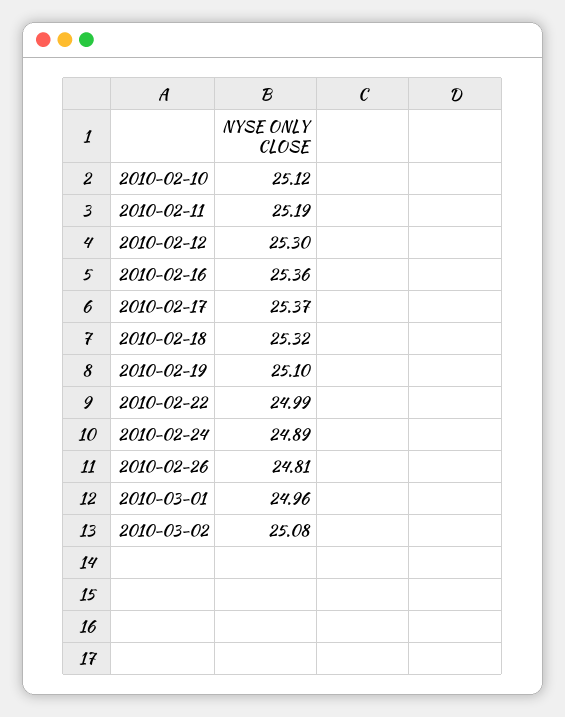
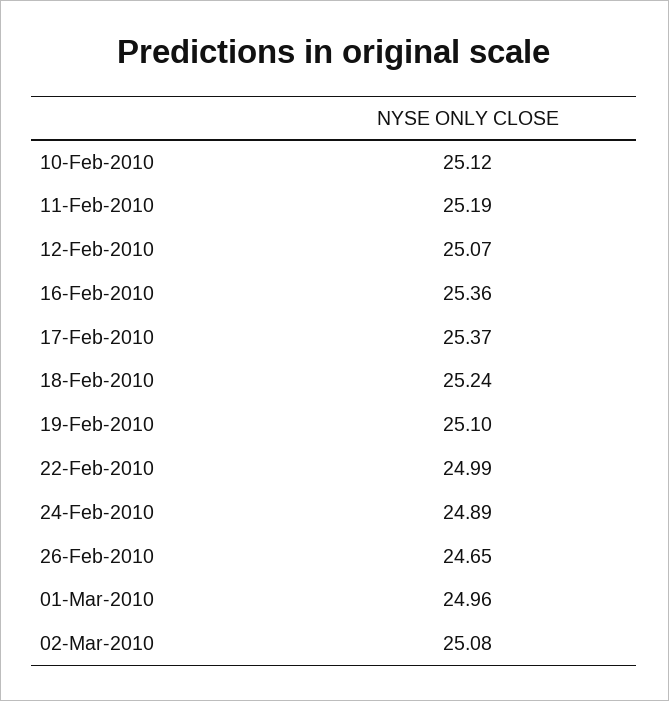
2010-02-12: 25.3 -> 25.07
2010-02-18: 25.32 -> 25.24
2010-02-26: 24.81 -> 24.65

